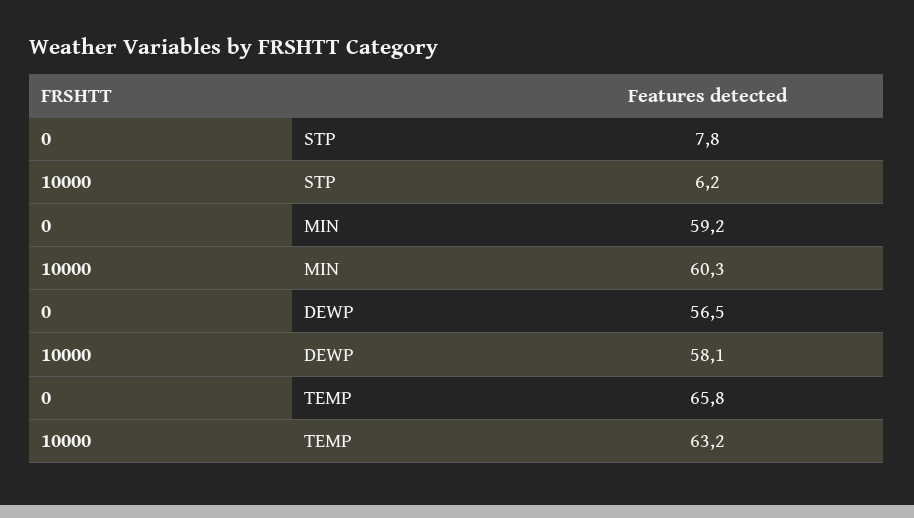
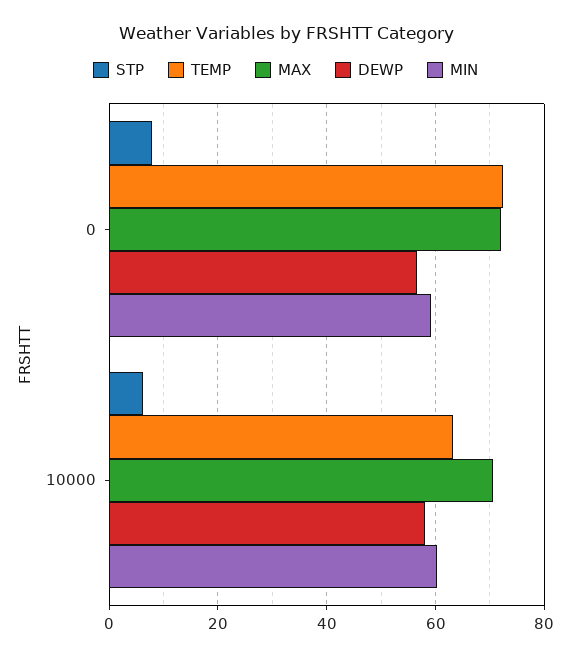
TEMP, 0: 65.8 -> 72
MAX, 0: none -> 72
MAX, 10000: none -> 70

